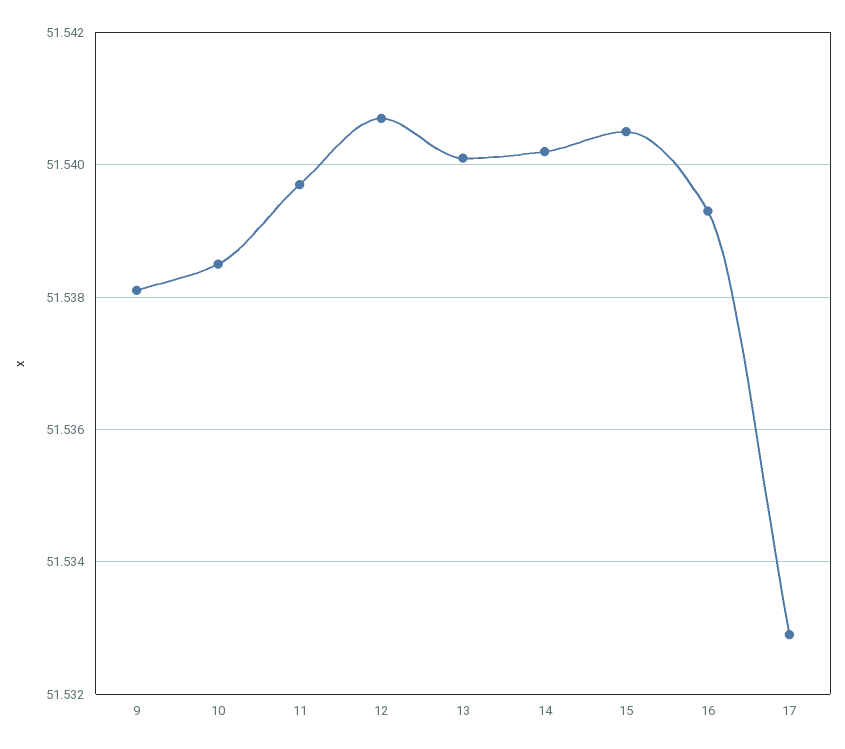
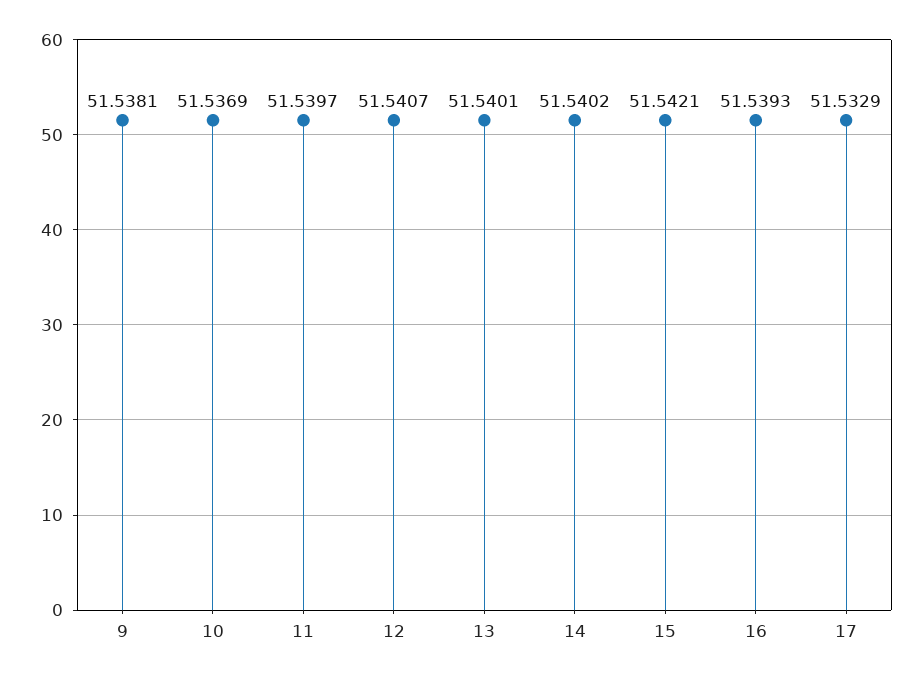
10: 51.5385 -> 51.5369
15: 51.5405 -> 51.5421

